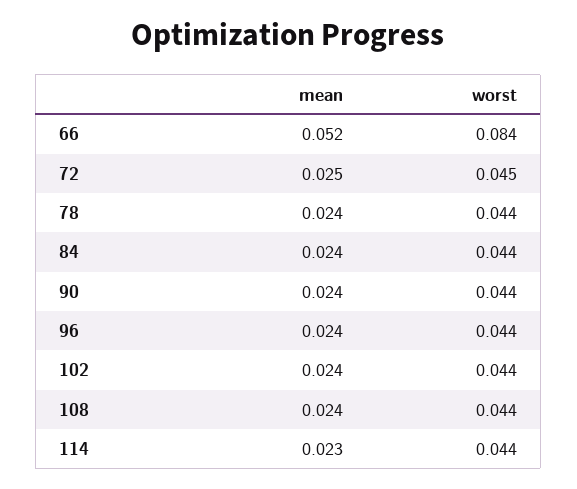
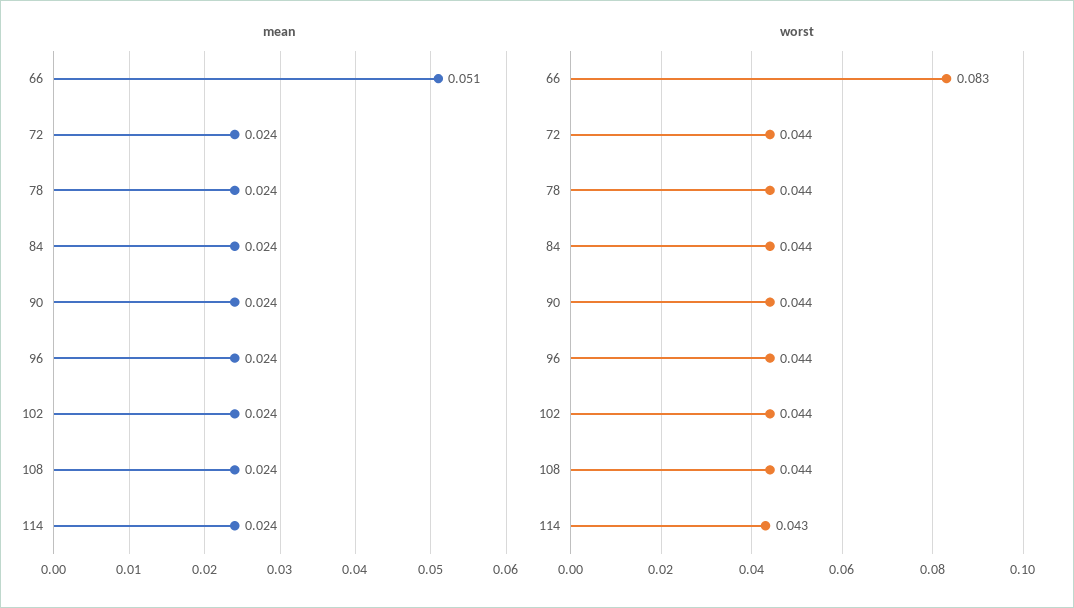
mean, 66: 0.052 -> 0.051
worst, 66: 0.084 -> 0.083
mean, 72: 0.025 -> 0.024
worst, 72: 0.045 -> 0.044
mean, 114: 0.023 -> 0.024
worst, 114: 0.044 -> 0.043

